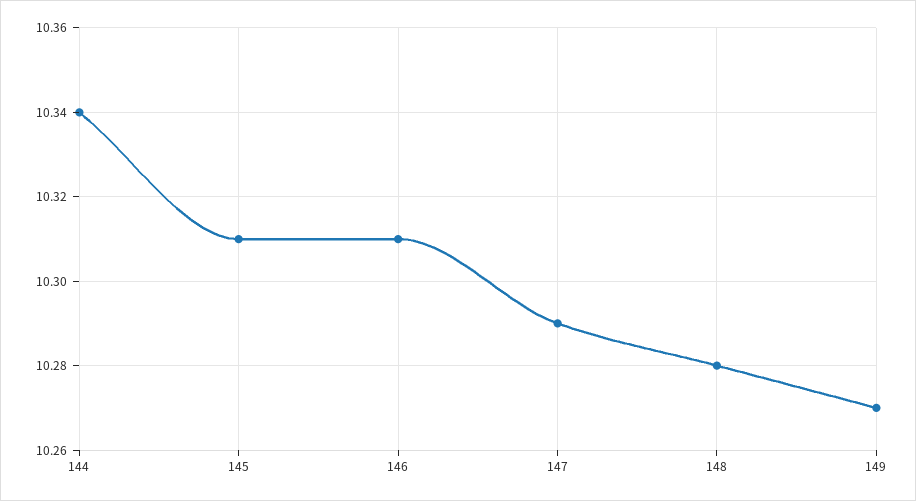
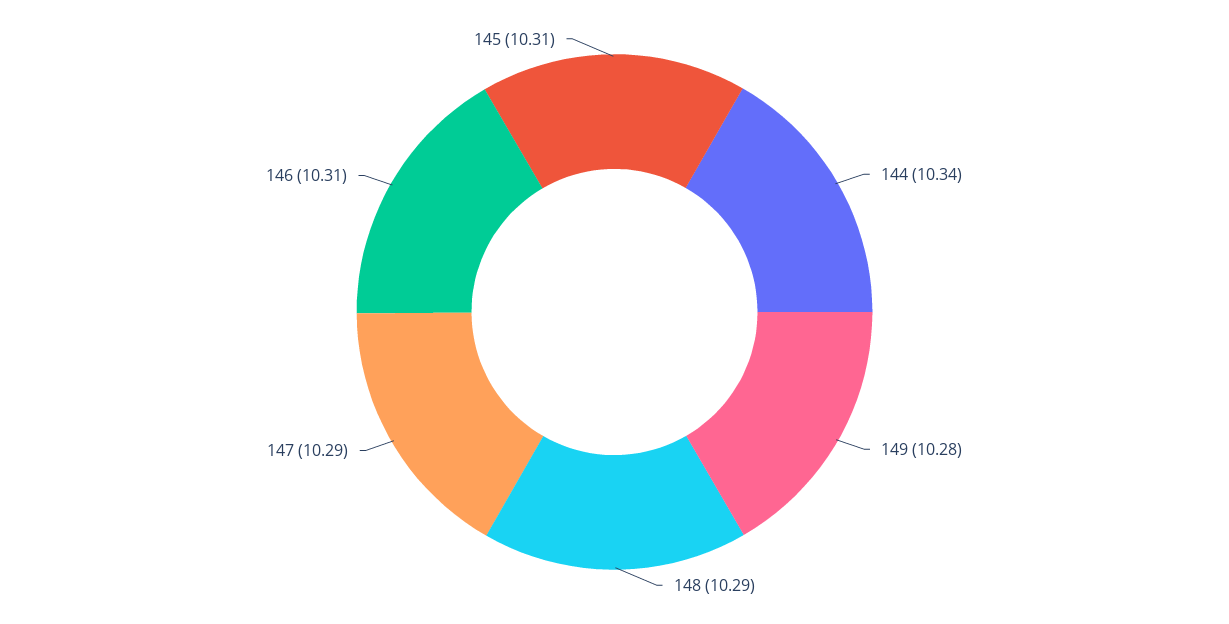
148: 10.28 -> 10.29
149: 10.27 -> 10.28

